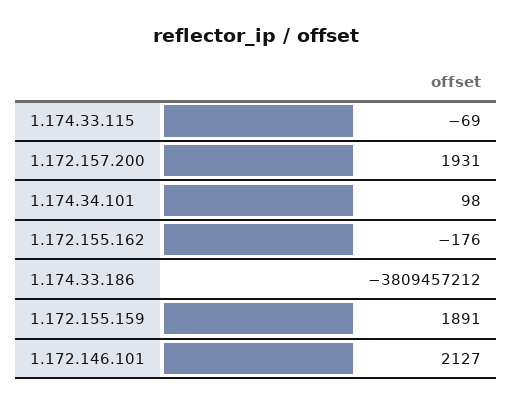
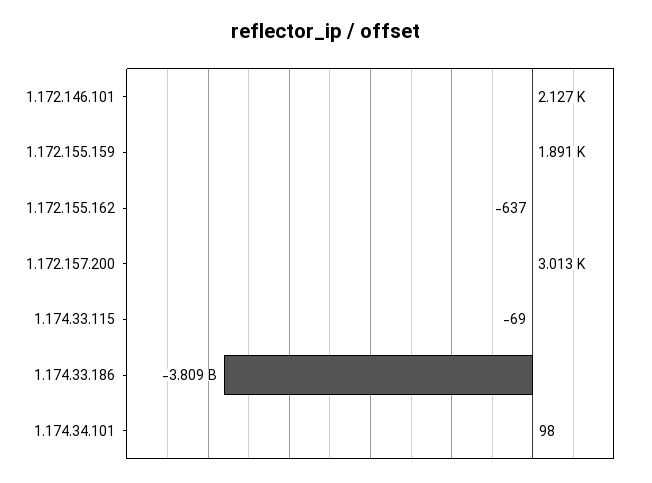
1.172.157.200: 1931 -> 3013
1.172.155.162: -176 -> -637

